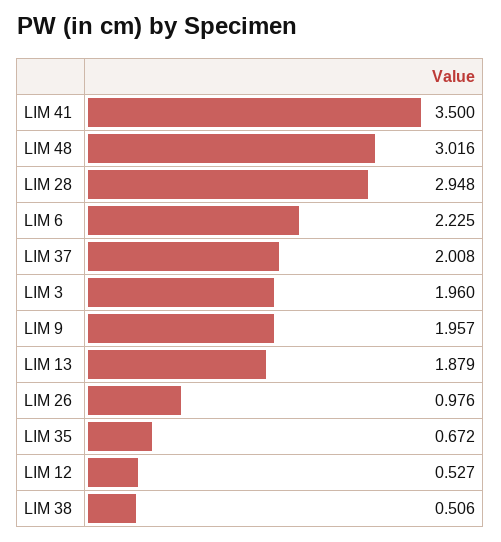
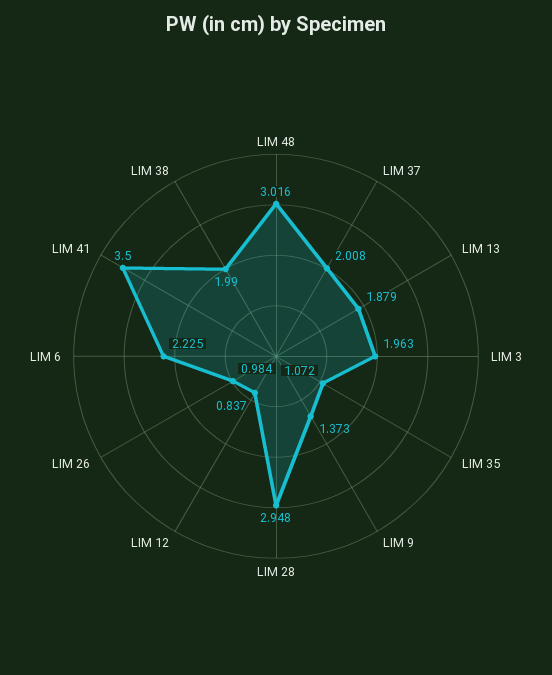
LIM 3: 1.96 -> 1.963
LIM 9: 1.957 -> 1.373
LIM 26: 0.976 -> 0.984
LIM 35: 0.672 -> 1.072
LIM 12: 0.527 -> 0.837
LIM 38: 0.506 -> 1.99

